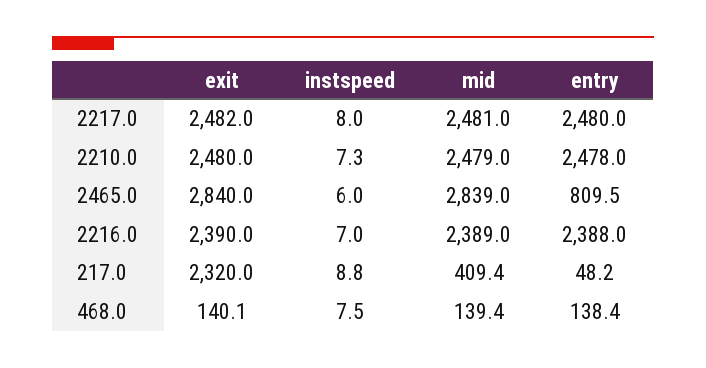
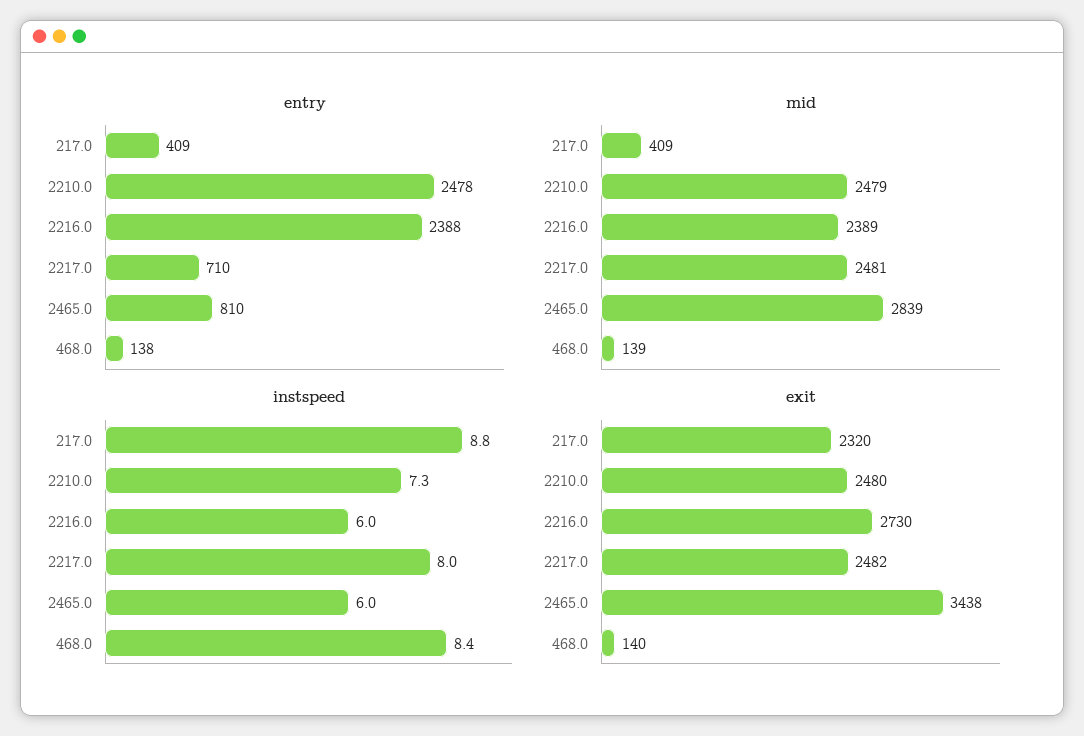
entry, 2217.0: 2480 -> 710
exit, 2465.0: 2840 -> 3438
exit, 2216.0: 2390 -> 2730
instspeed, 2216.0: 7 -> 6
entry, 217.0: 48.2 -> 409
instspeed, 468.0: 7.5 -> 8.4

